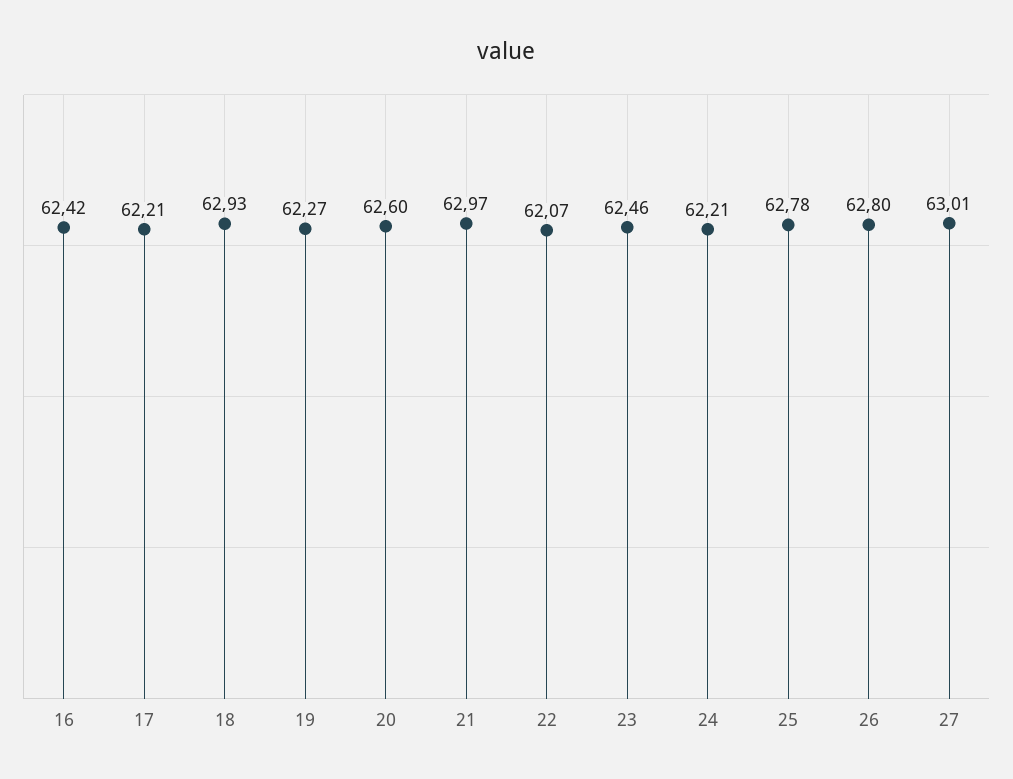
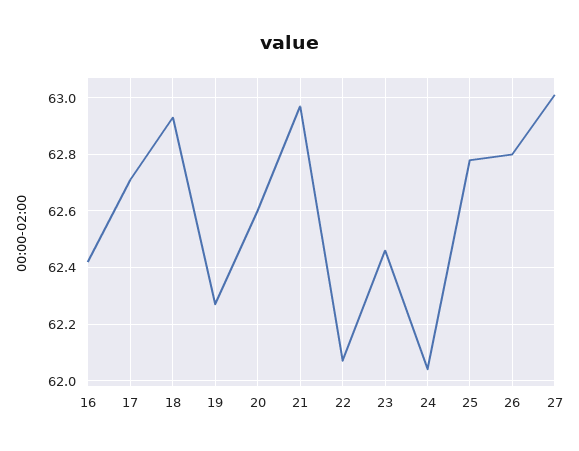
17: 62.21 -> 62.7
24: 62.21 -> 62.05

